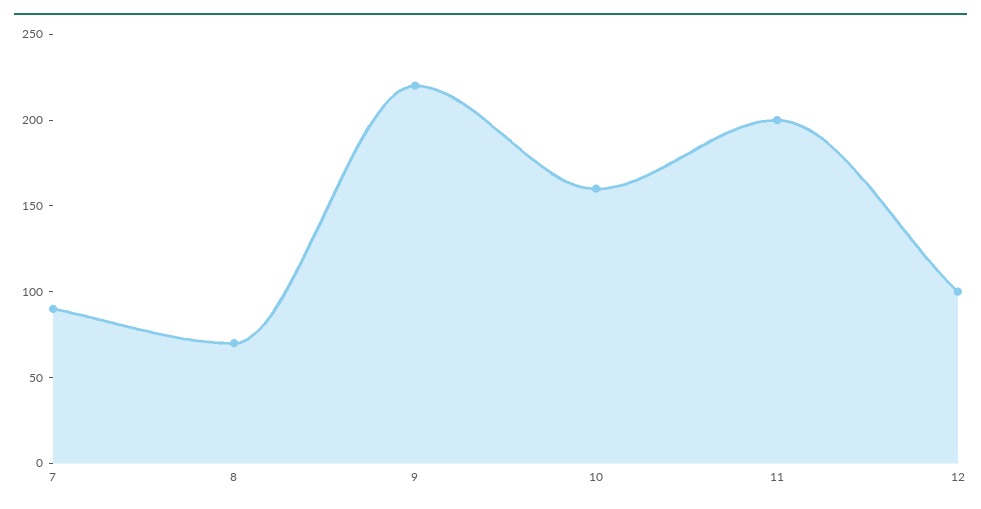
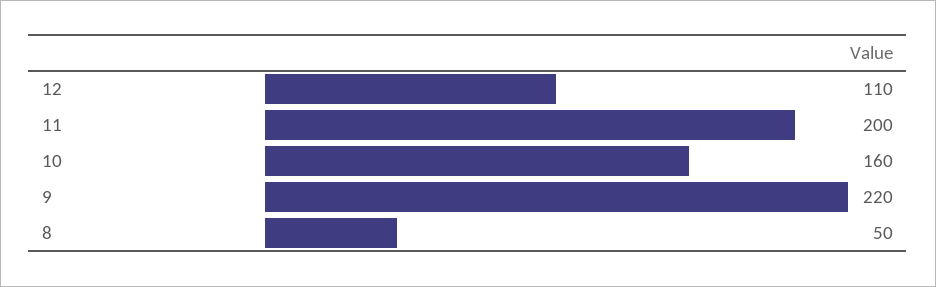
7: 90 -> none
8: 70 -> 50
12: 100 -> 110

